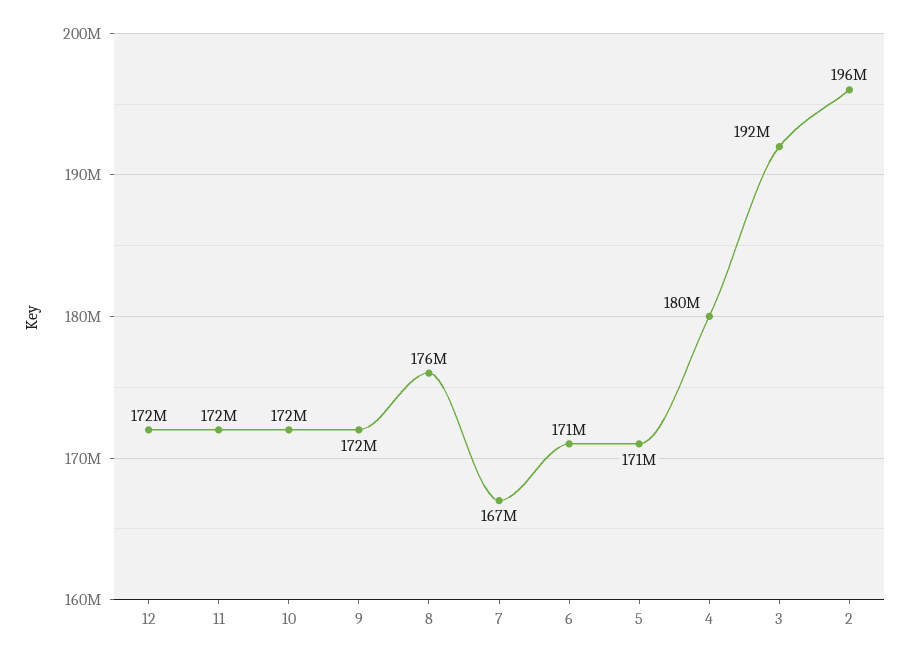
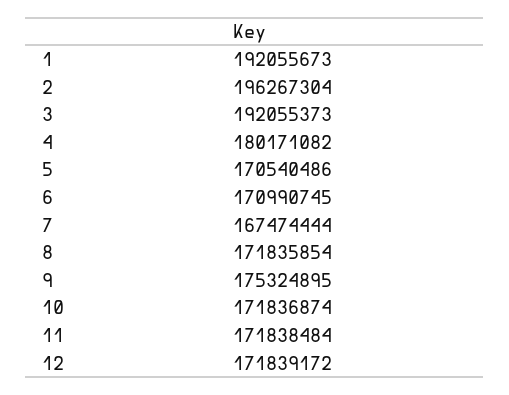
9: 172000000 -> 175324895
8: 176000000 -> 171835854
1: none -> 192055673

